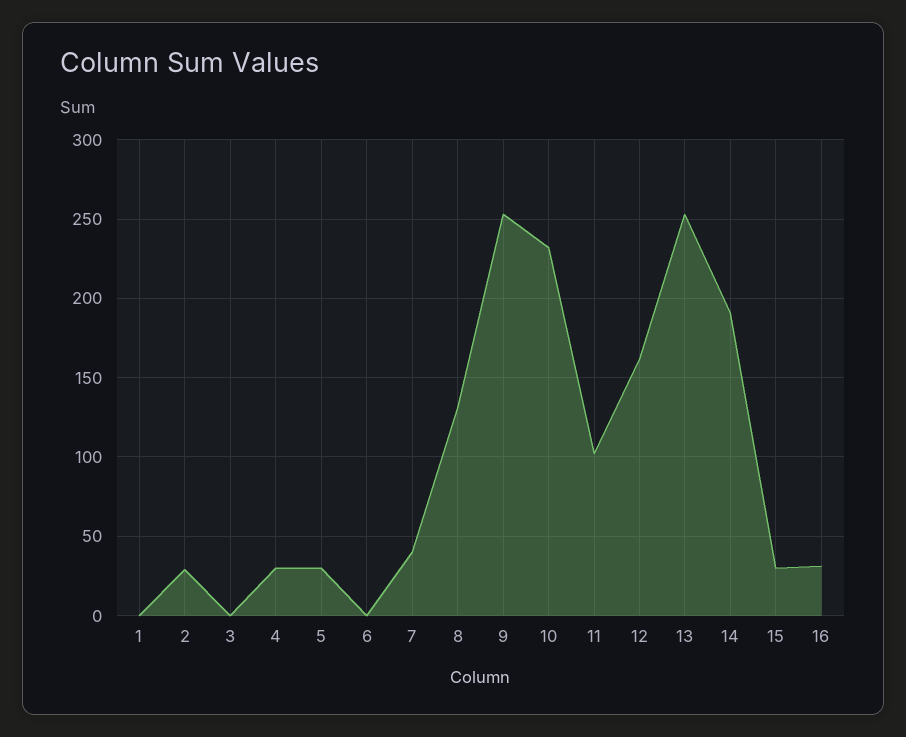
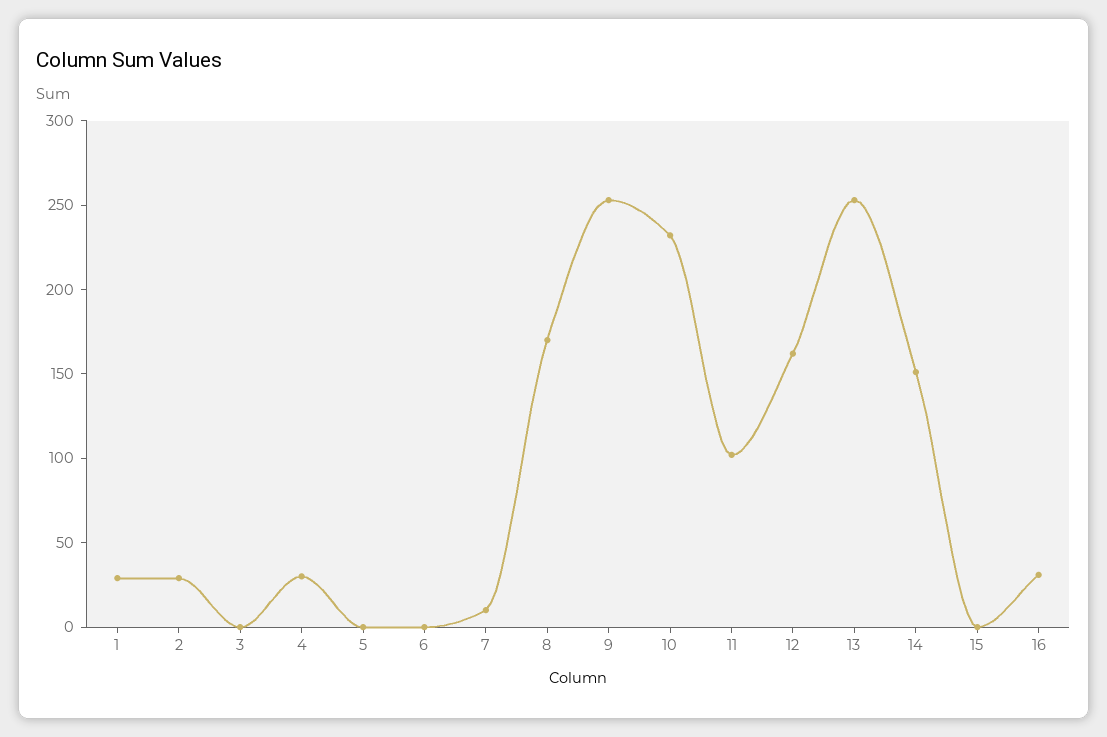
1: 0 -> 30
5: 30 -> 0
7: 40 -> 10
8: 130 -> 170
14: 190 -> 150
15: 30 -> 0

